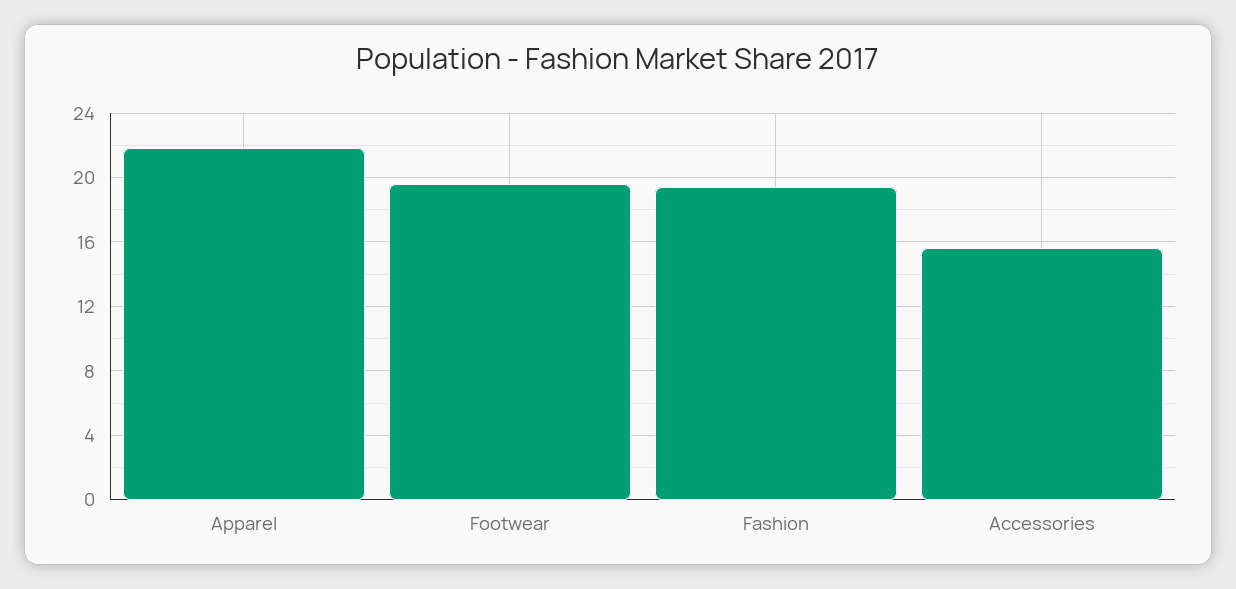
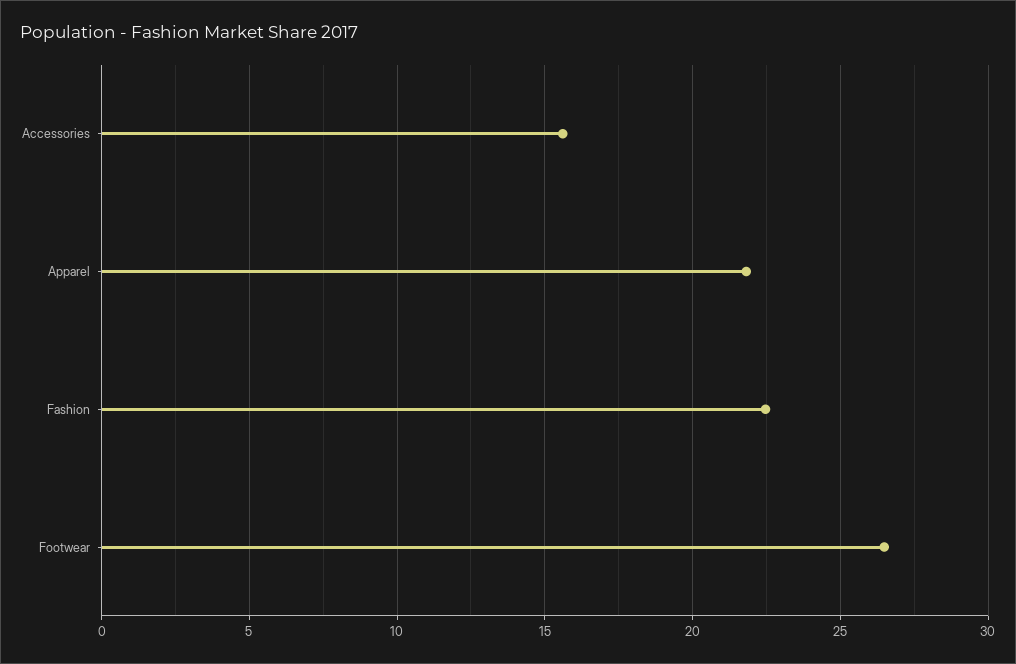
Footwear: 19.5 -> 26.5
Fashion: 19.5 -> 22.5

